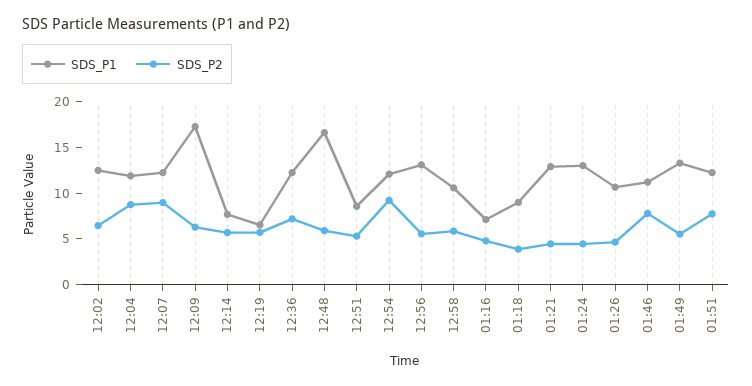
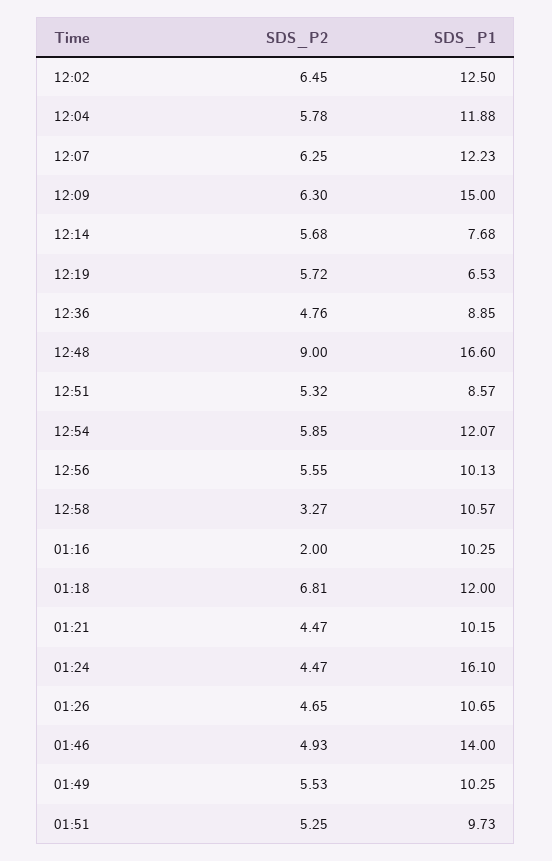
SDS_P2, 12:04: 9 -> 5.78
SDS_P2, 12:07: 9 -> 6.25
SDS_P1, 12:09: 17 -> 15
SDS_P1, 12:36: 12 -> 8.85
SDS_P2, 12:36: 7 -> 4.76
SDS_P2, 12:48: 6 -> 9
SDS_P2, 12:54: 9 -> 5.85
SDS_P1, 12:56: 13 -> 10.13
SDS_P2, 12:58: 6 -> 3.27
SDS_P1, 01:16: 7 -> 10.25
SDS_P2, 01:16: 5 -> 2
SDS_P1, 01:18: 9 -> 12
SDS_P2, 01:18: 4 -> 6.81
SDS_P1, 01:21: 13 -> 10.15
SDS_P1, 01:24: 13 -> 16.1
SDS_P1, 01:46: 11 -> 14
SDS_P2, 01:46: 8 -> 4.93
SDS_P1, 01:49: 13 -> 10.25
SDS_P1, 01:51: 12 -> 9.73
SDS_P2, 01:51: 8 -> 5.25

